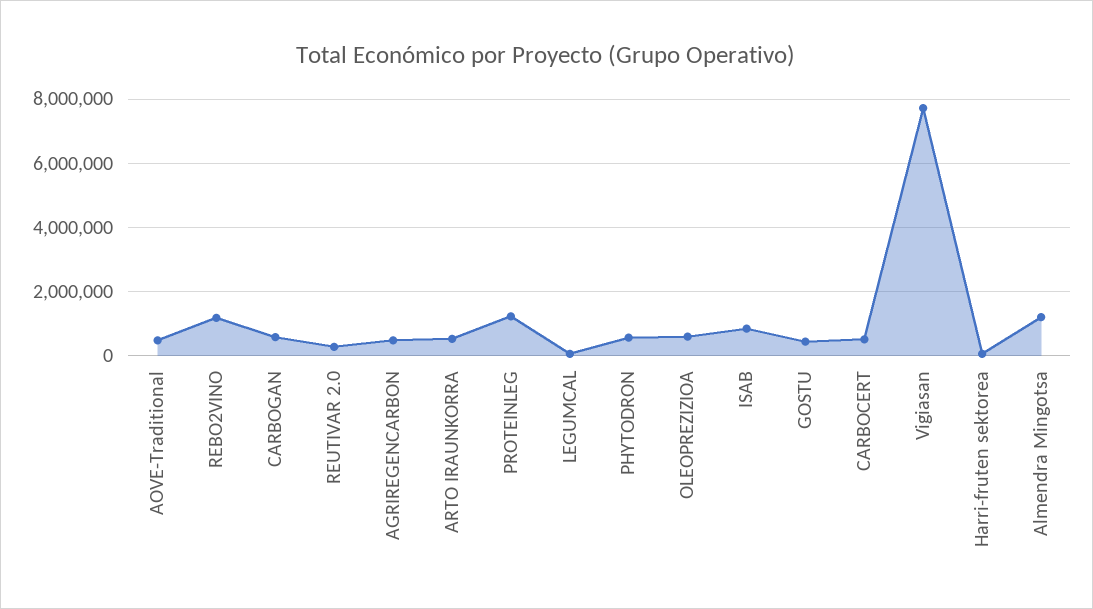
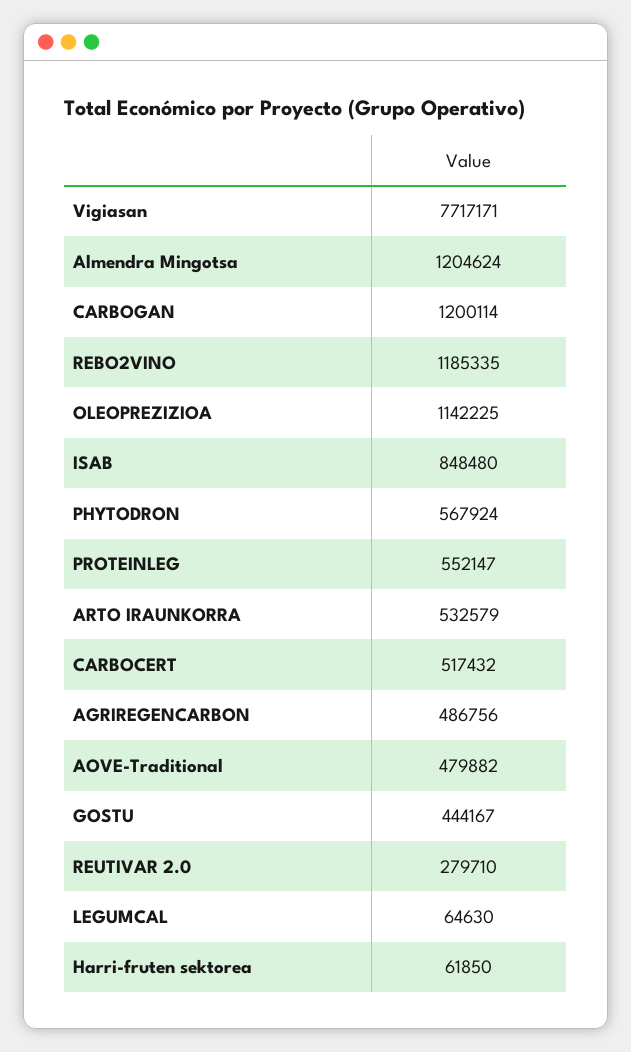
CARBOGAN: 600000 -> 1200114
PROTEINLEG: 1200000 -> 552147
OLEOPREZIZIOA: 600000 -> 1142225

